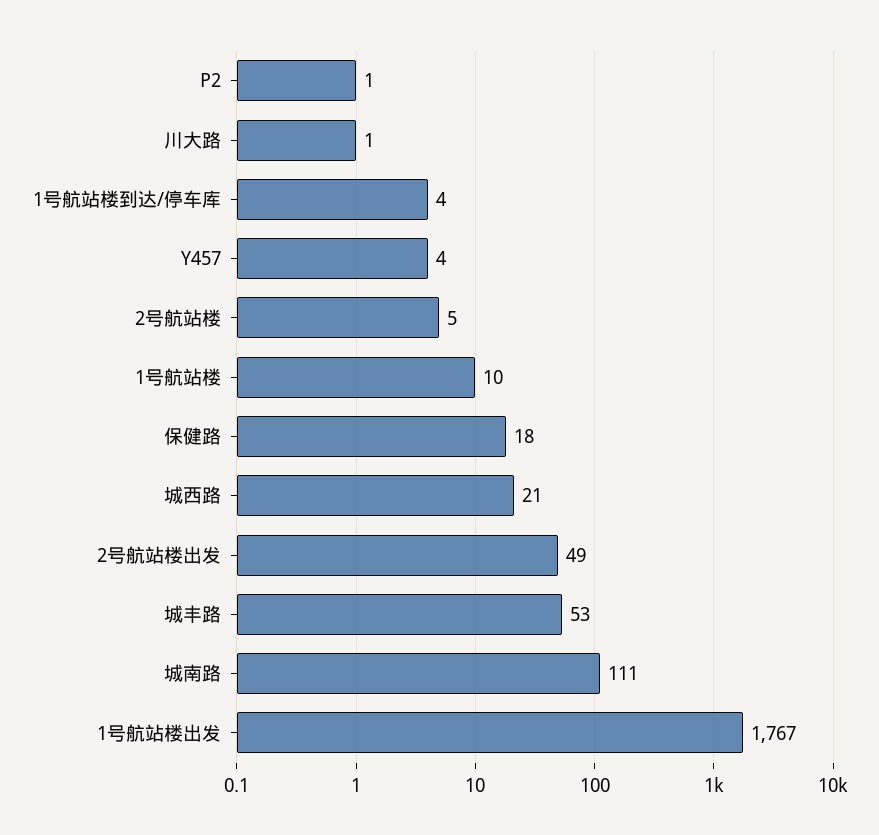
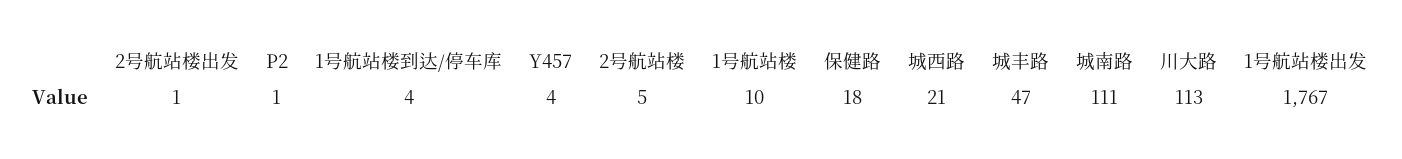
川大路: 1 -> 113
2号航站楼出发: 49 -> 1
城丰路: 53 -> 47

